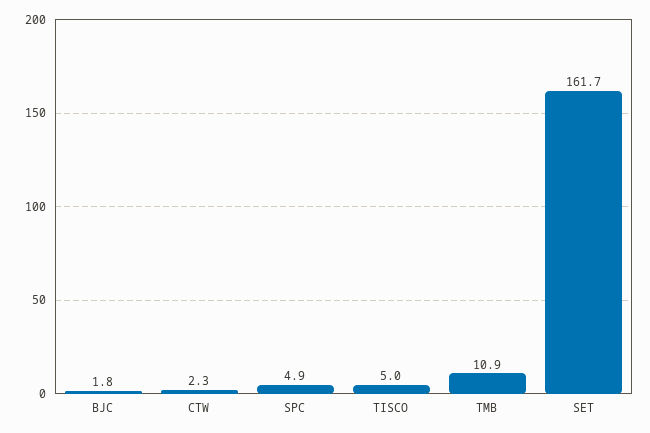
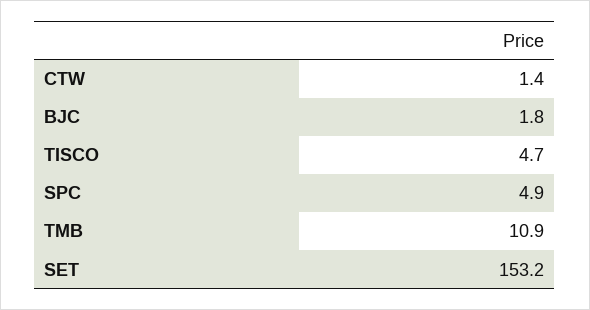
CTW: 2.3 -> 1.4
TISCO: 5 -> 4.7
SET: 161.7 -> 153.2

